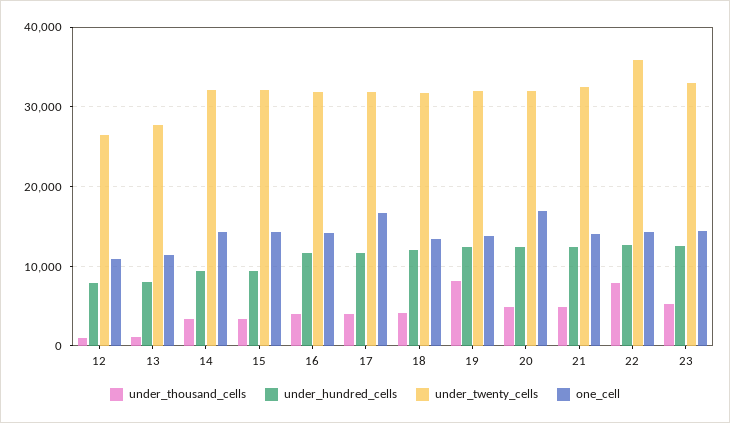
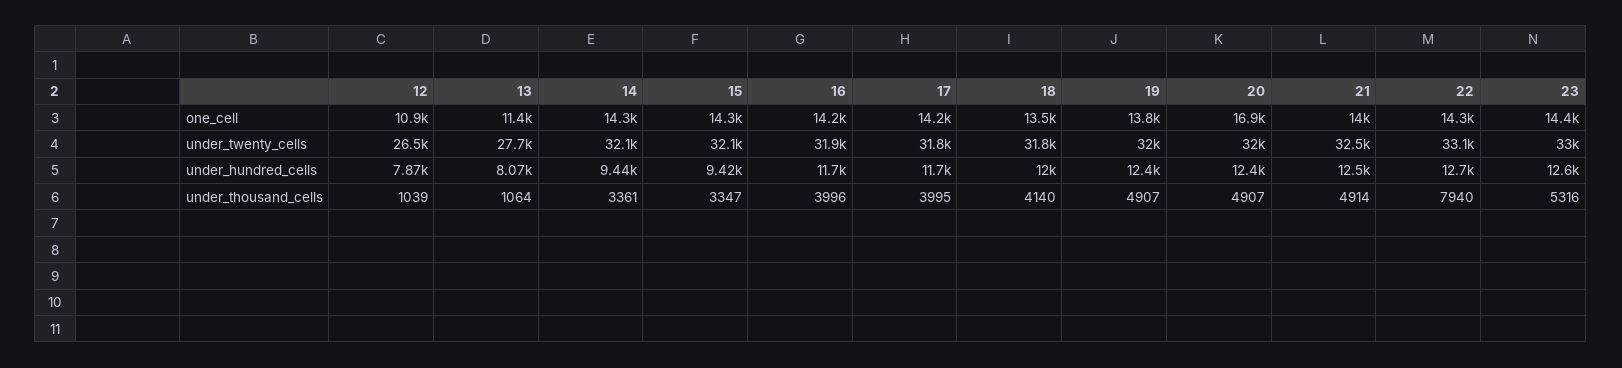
one_cell, 17: 17000 -> 14200
under_thousand_cells, 19: 8000 -> 4907
under_twenty_cells, 22: 36000 -> 33100

